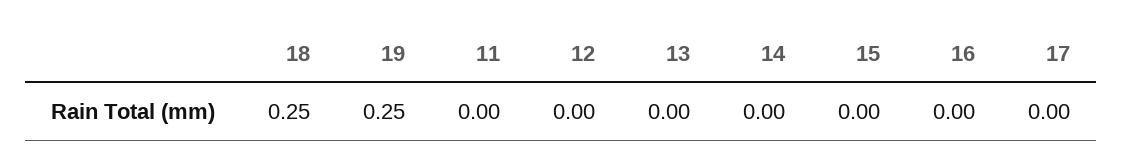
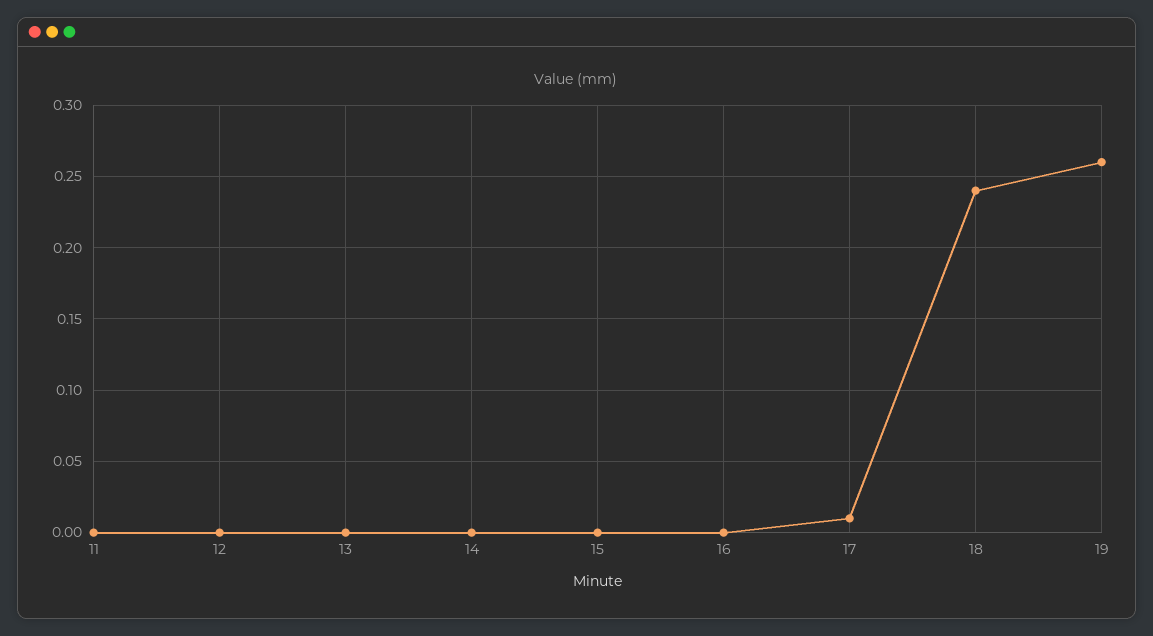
18: 0.25 -> 0.24
19: 0.25 -> 0.26
17: 0 -> 0.01

